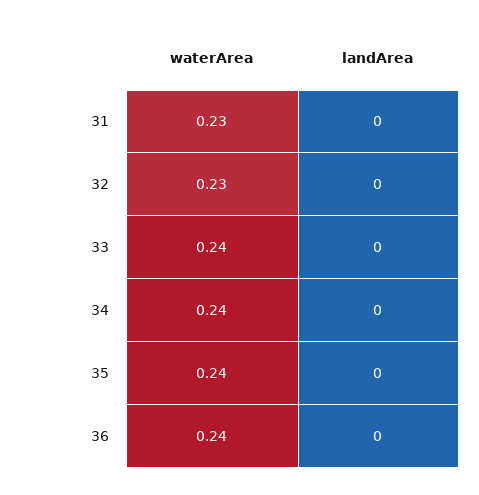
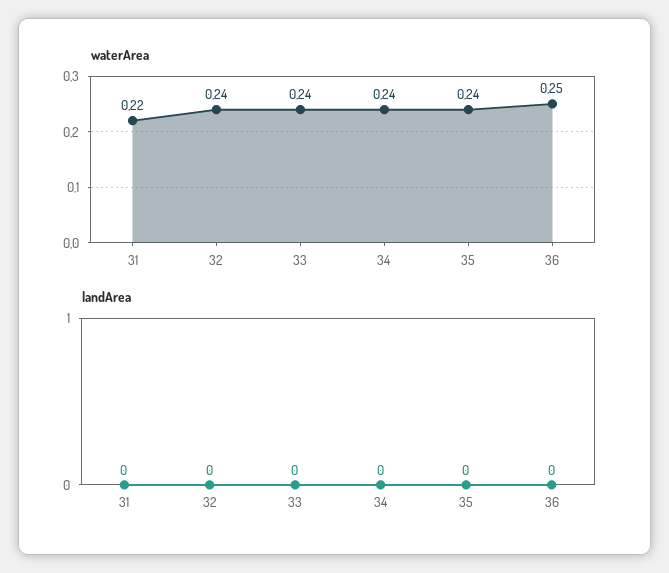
waterArea, 31: 0.23 -> 0.22
waterArea, 32: 0.23 -> 0.24
waterArea, 36: 0.24 -> 0.25

